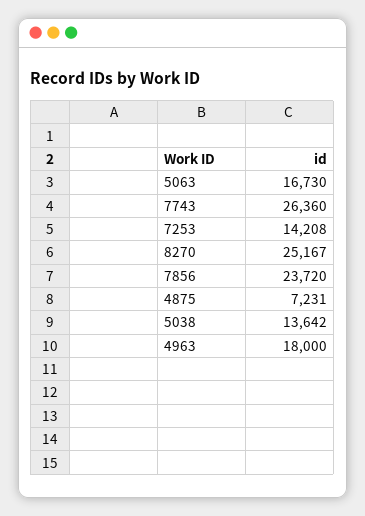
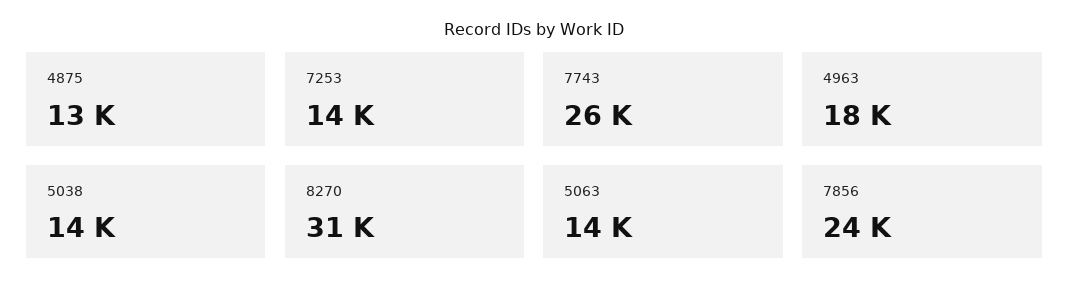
5063: 16730 -> 14000
8270: 25167 -> 31000
4875: 7231 -> 13000

